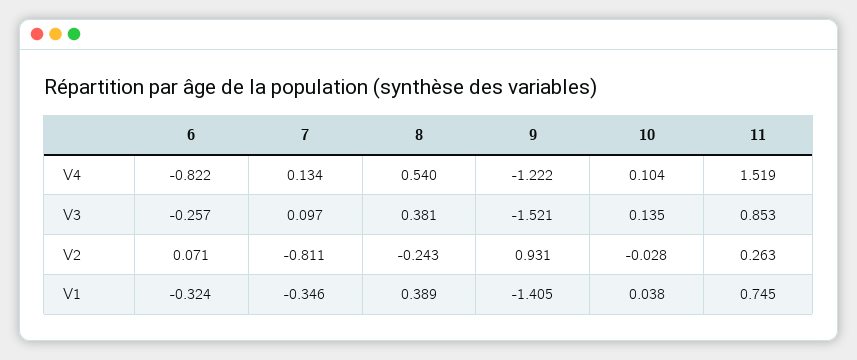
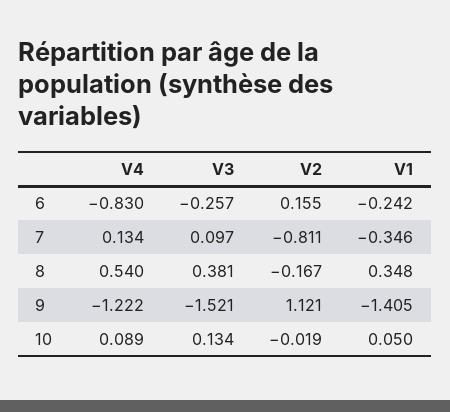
6, V4: -0.822 -> -0.83
10, V4: 0.104 -> 0.089
11, V4: 1.519 -> none
10, V3: 0.135 -> 0.134
11, V3: 0.853 -> none
6, V2: 0.071 -> 0.155
8, V2: -0.243 -> -0.167
9, V2: 0.931 -> 1.121
10, V2: -0.028 -> -0.019
11, V2: 0.263 -> none
6, V1: -0.324 -> -0.242
8, V1: 0.389 -> 0.348
10, V1: 0.038 -> 0.05
11, V1: 0.745 -> none

